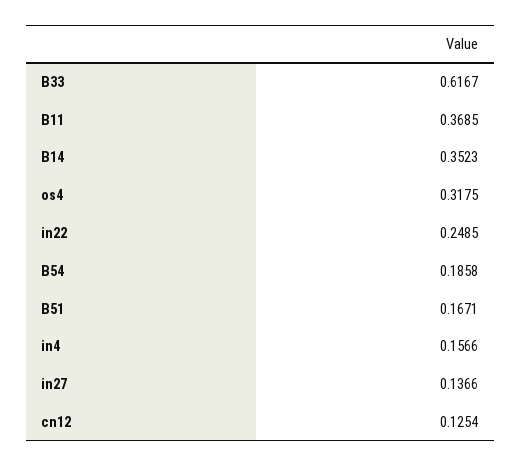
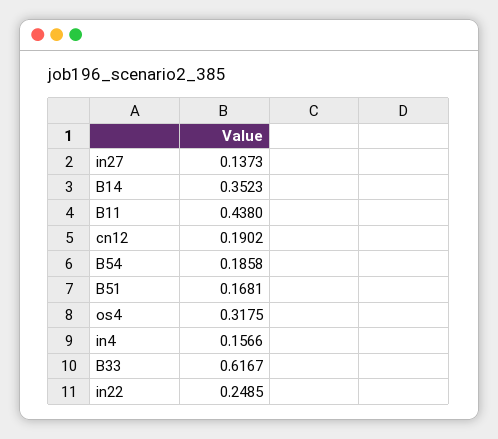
B11: 0.3685 -> 0.438
B51: 0.1671 -> 0.1681
in27: 0.1366 -> 0.1373
cn12: 0.1254 -> 0.1902

